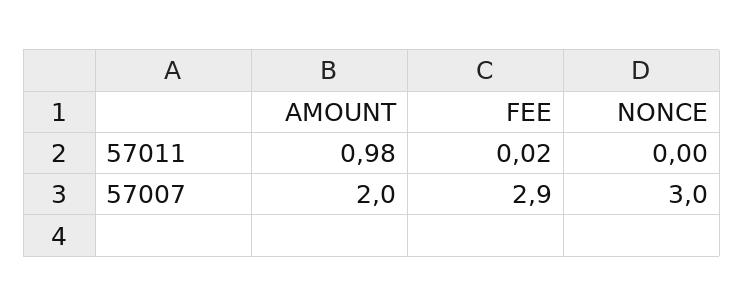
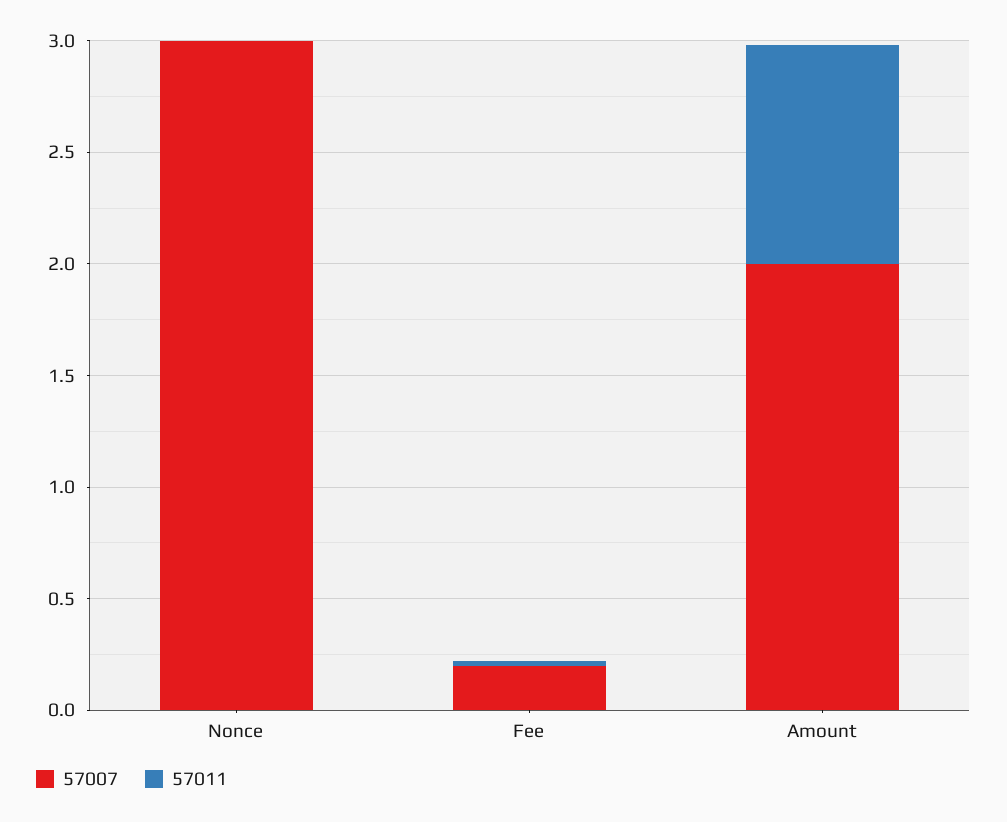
57007, FEE: 2.9 -> 0.2

